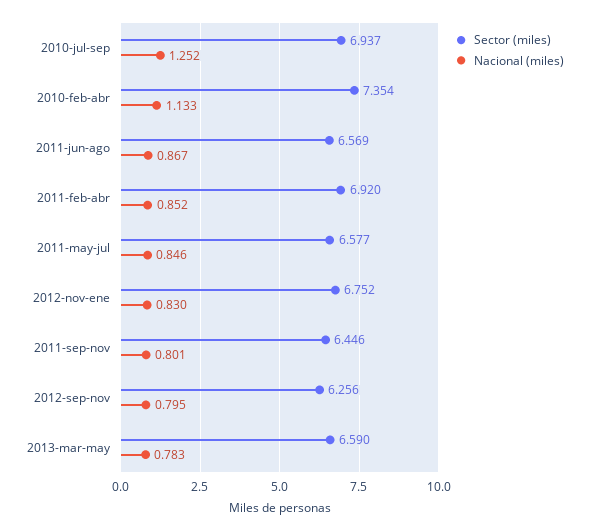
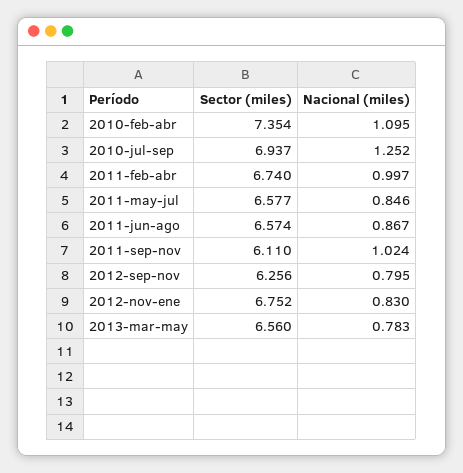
Nacional (miles), 2010-feb-abr: 1.133 -> 1.095
Sector (miles), 2011-jun-ago: 6.569 -> 6.574
Sector (miles), 2011-feb-abr: 6.92 -> 6.74
Nacional (miles), 2011-feb-abr: 0.852 -> 0.997
Sector (miles), 2011-sep-nov: 6.446 -> 6.11
Nacional (miles), 2011-sep-nov: 0.801 -> 1.024
Sector (miles), 2013-mar-may: 6.59 -> 6.56

